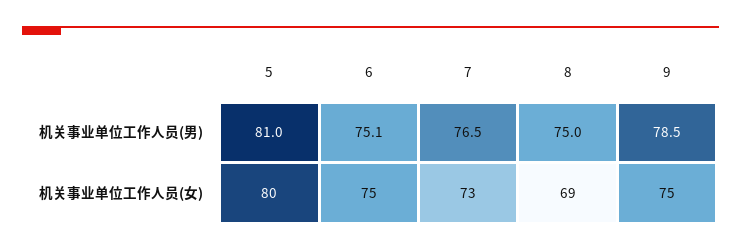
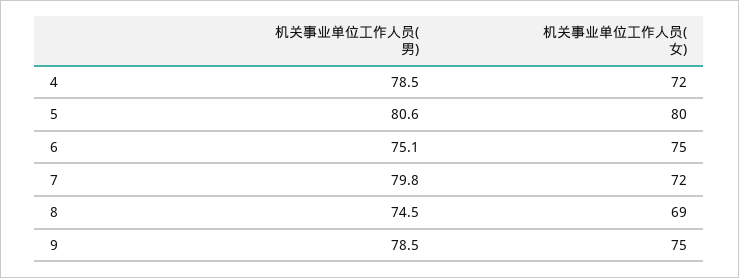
5, 机关事业单位工作人员(男): 81 -> 80.6
7, 机关事业单位工作人员(男): 76.5 -> 79.8
8, 机关事业单位工作人员(男): 75 -> 74.5
7, 机关事业单位工作人员(女): 73 -> 72
4, 机关事业单位工作人员(男): none -> 78.5
4, 机关事业单位工作人员(女): none -> 72

